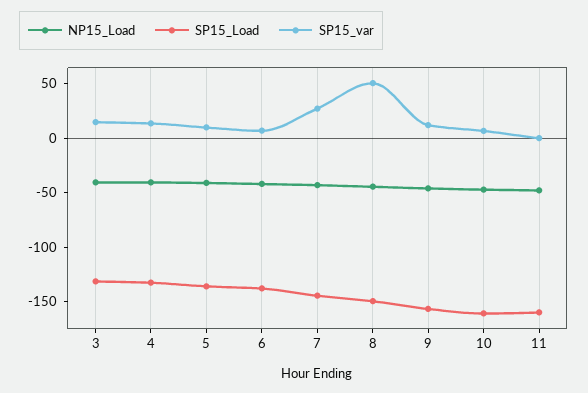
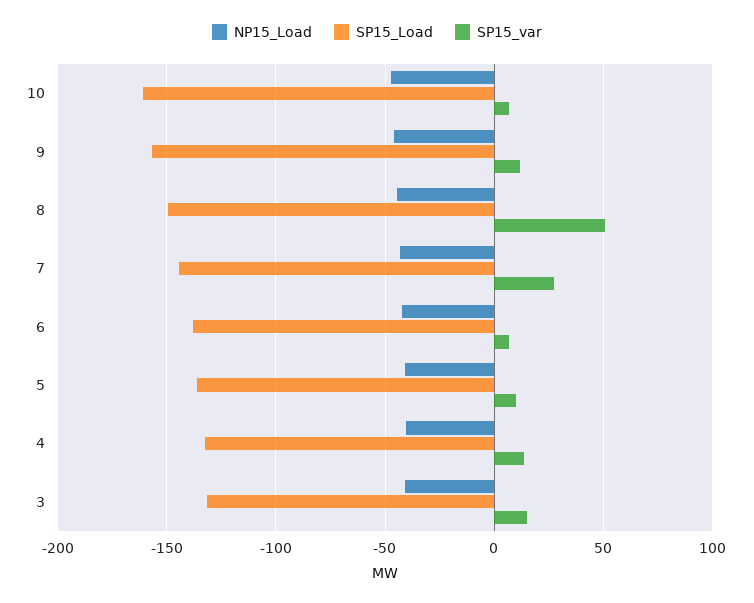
NP15_Load, 11: -50 -> none
SP15_Load, 11: -160 -> none
SP15_var, 11: 0 -> none

